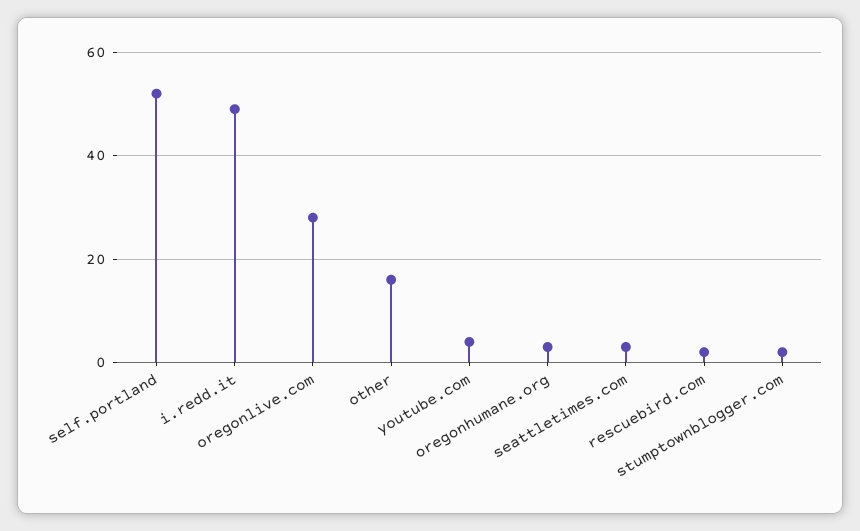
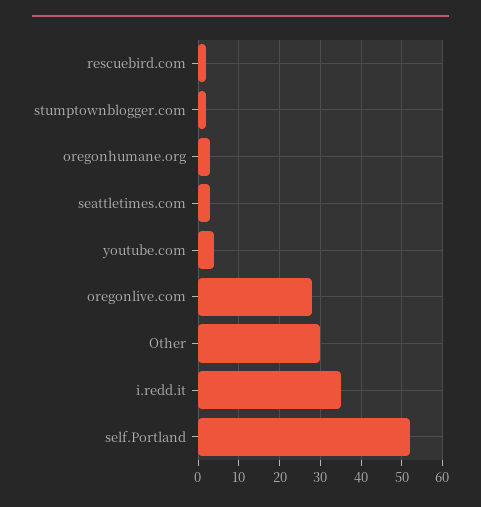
i.redd.it: 50 -> 35
other: 15 -> 30

